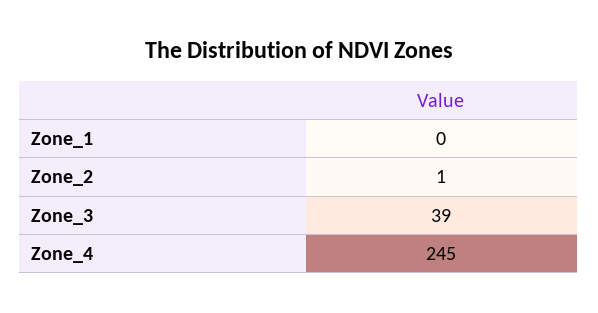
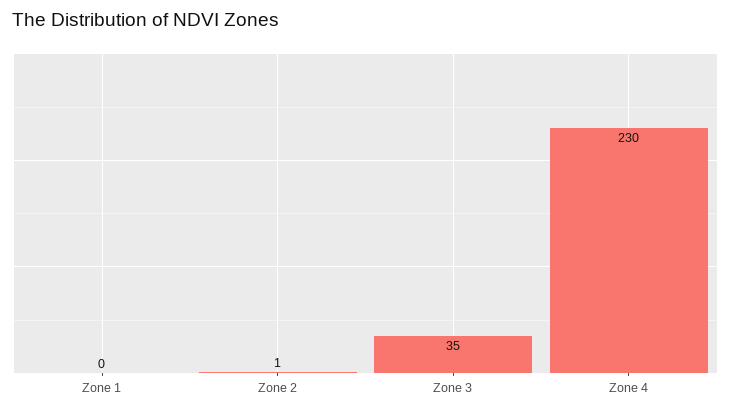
Zone_3: 39 -> 35
Zone_4: 245 -> 230

